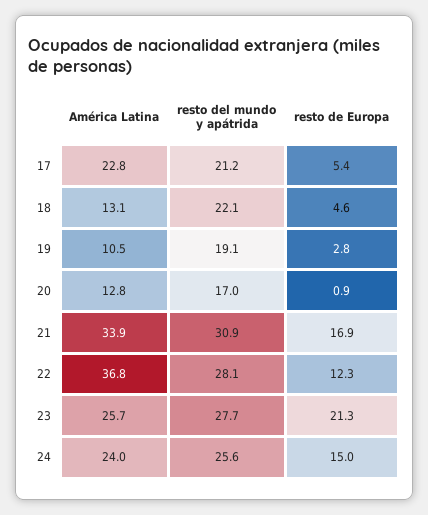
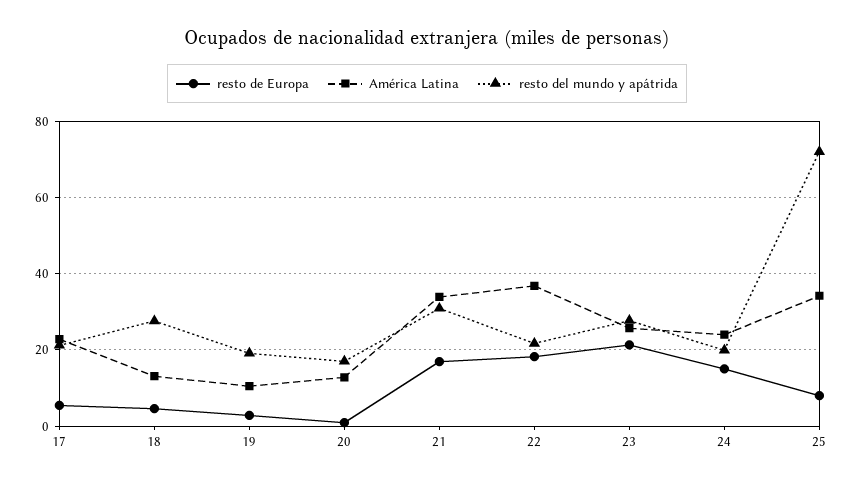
resto del mundo y apátrida, 18: 22.1 -> 28
resto del mundo y apátrida, 22: 28.1 -> 22
resto de Europa, 22: 12.3 -> 18
resto del mundo y apátrida, 24: 25.6 -> 20
resto de Europa, 25: none -> 8
América Latina, 25: none -> 34
resto del mundo y apátrida, 25: none -> 72

